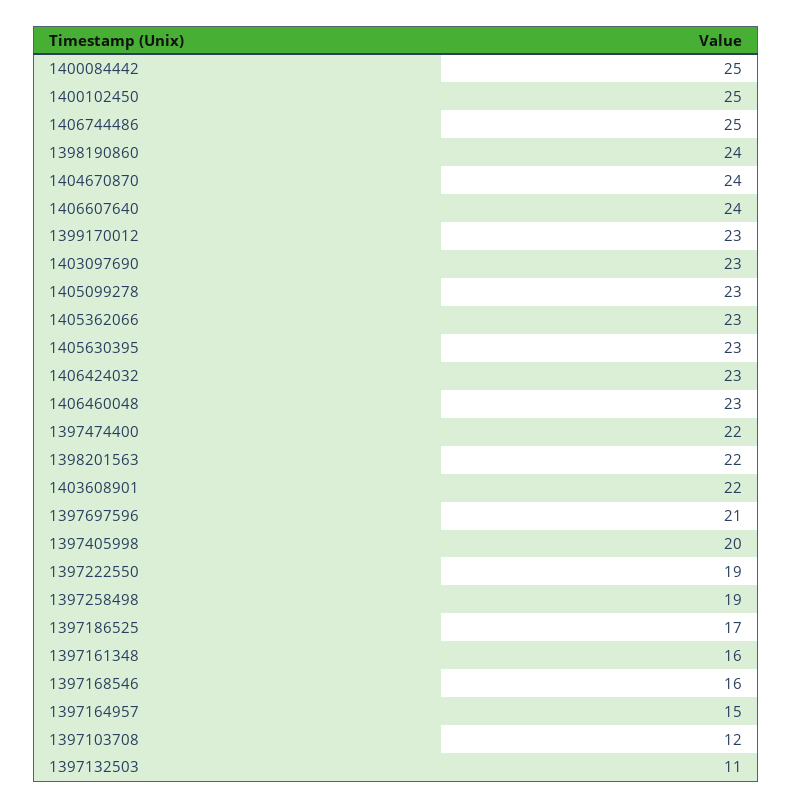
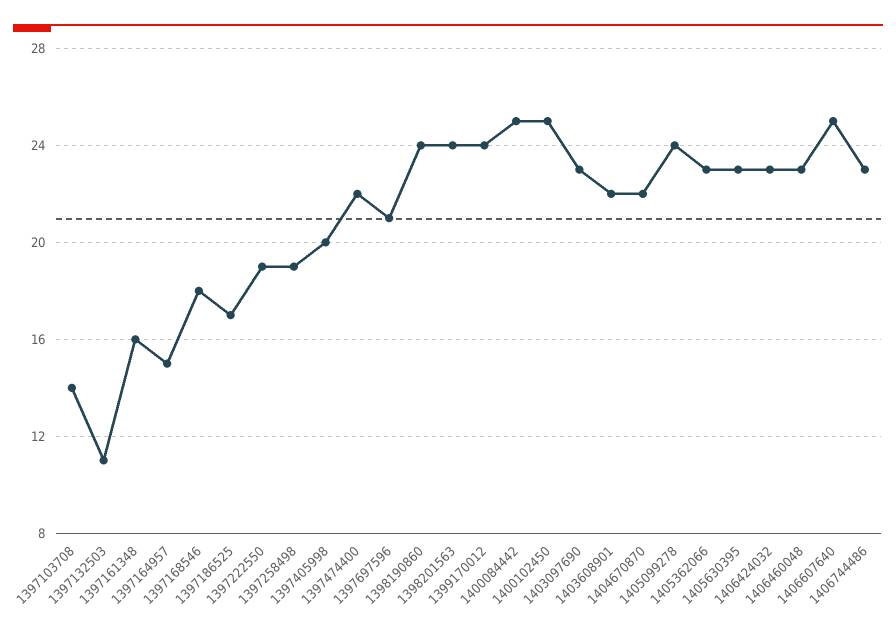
1406744486: 25 -> 23
1404670870: 24 -> 22
1406607640: 24 -> 25
1399170012: 23 -> 24
1405099278: 23 -> 24
1398201563: 22 -> 24
1397168546: 16 -> 18
1397103708: 12 -> 14

